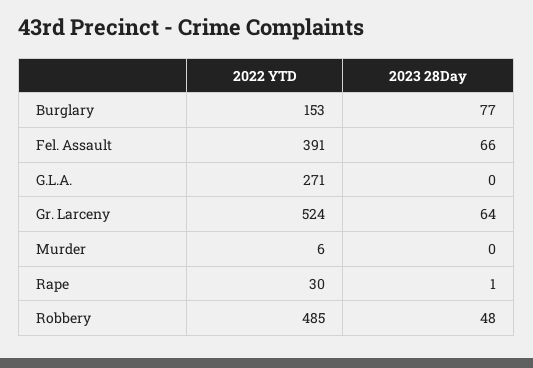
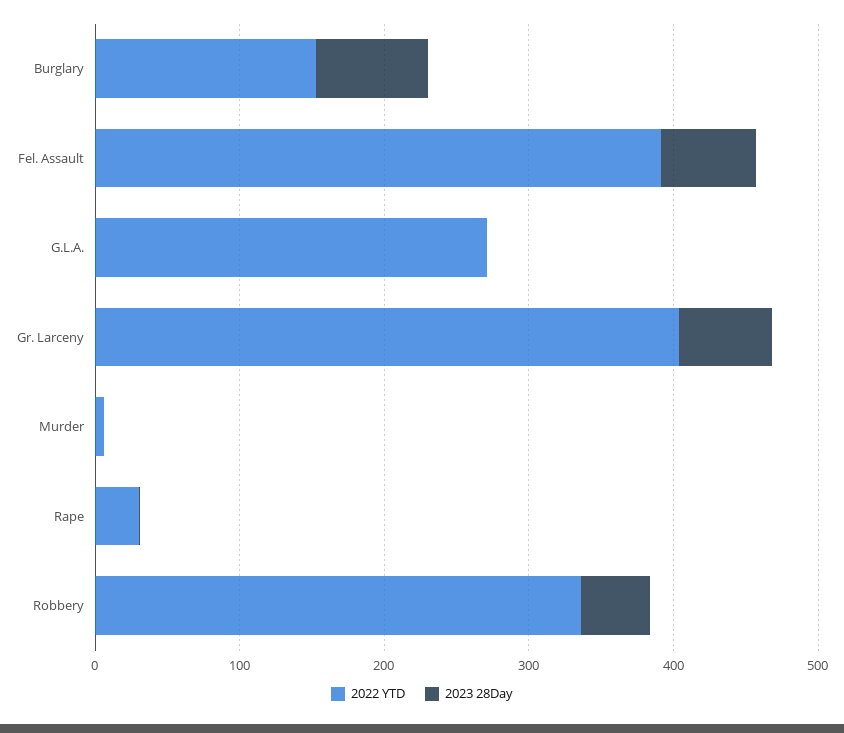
2022 YTD, Gr. Larceny: 524 -> 400
2022 YTD, Robbery: 485 -> 340

